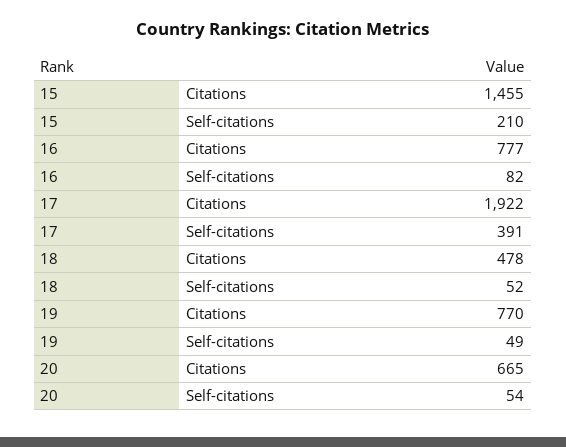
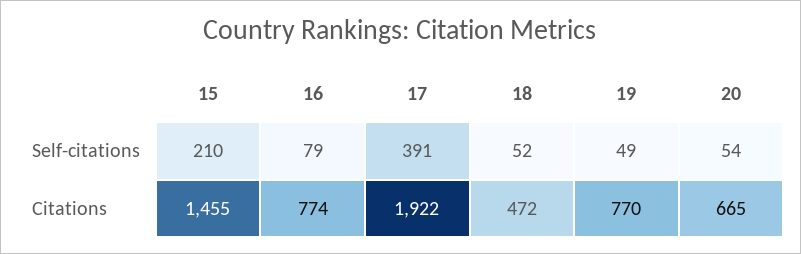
16, Citations: 777 -> 774
16, Self-citations: 82 -> 79
18, Citations: 478 -> 472

